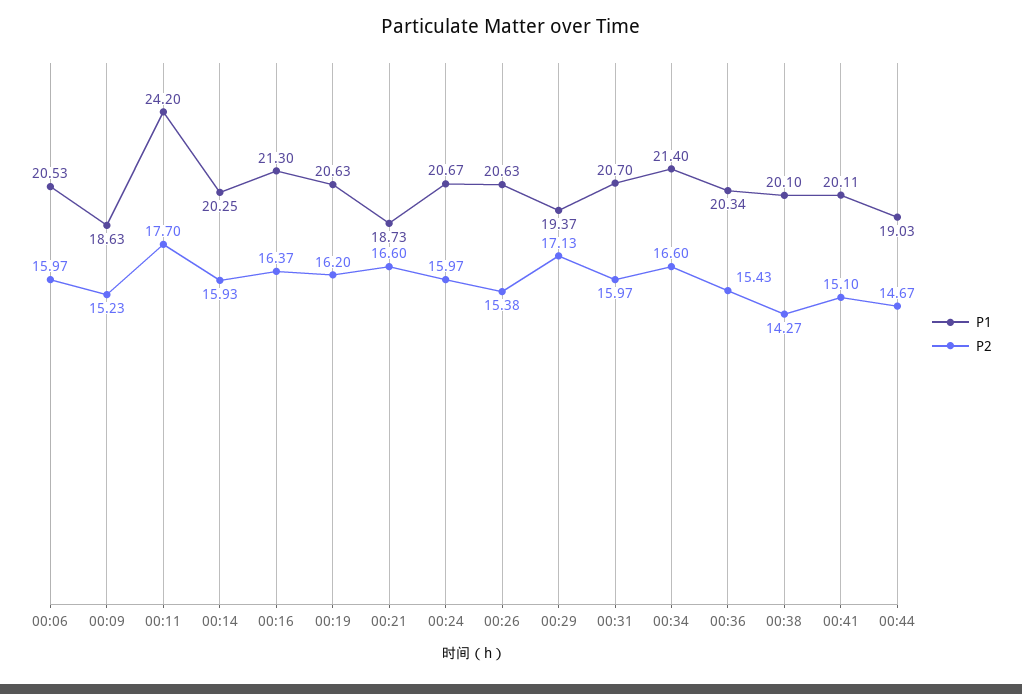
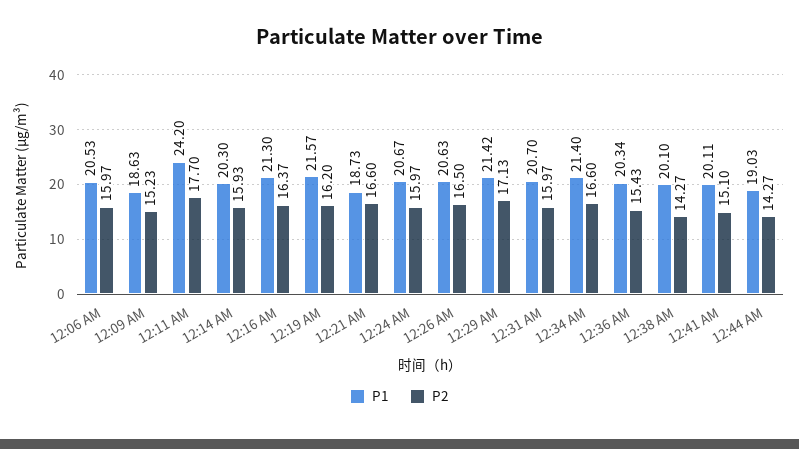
P1, 00:14: 20.25 -> 20.3
P1, 00:19: 20.63 -> 21.57
P2, 00:26: 15.38 -> 16.5
P1, 00:29: 19.37 -> 21.42
P2, 00:44: 14.67 -> 14.27

